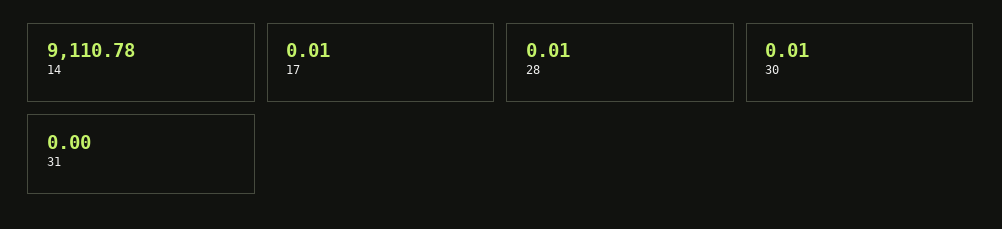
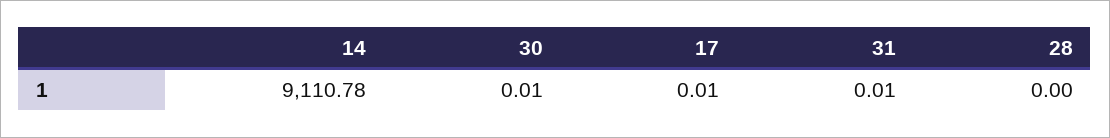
28: 0.01 -> 0
31: 0 -> 0.01

